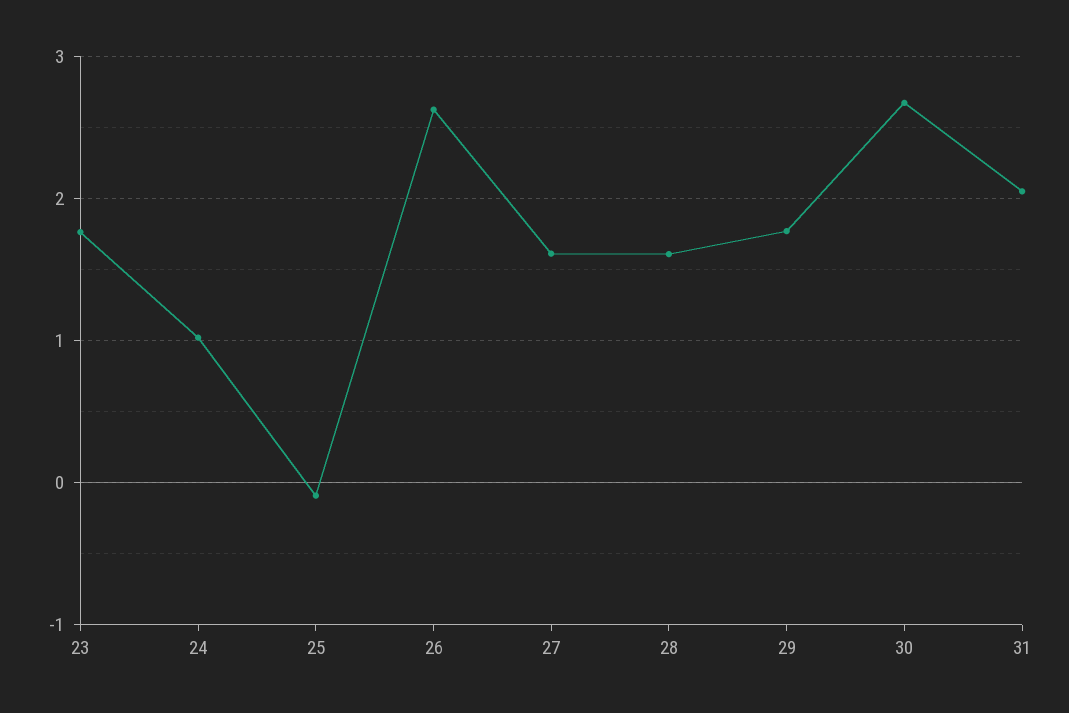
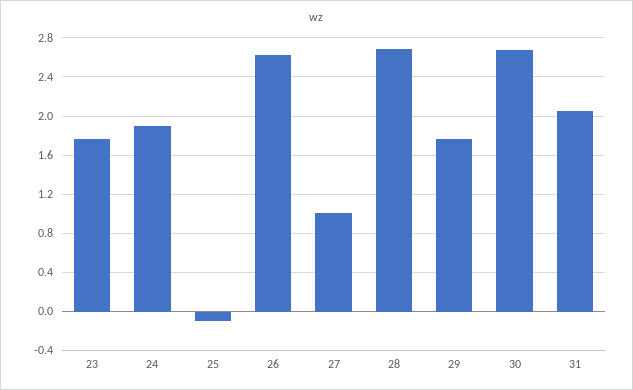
24: 1 -> 1.9
27: 1.6 -> 1
28: 1.6 -> 2.7

